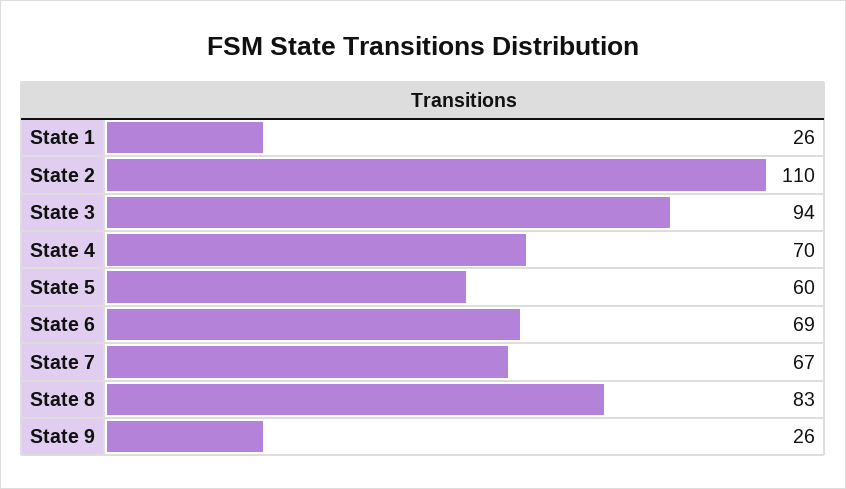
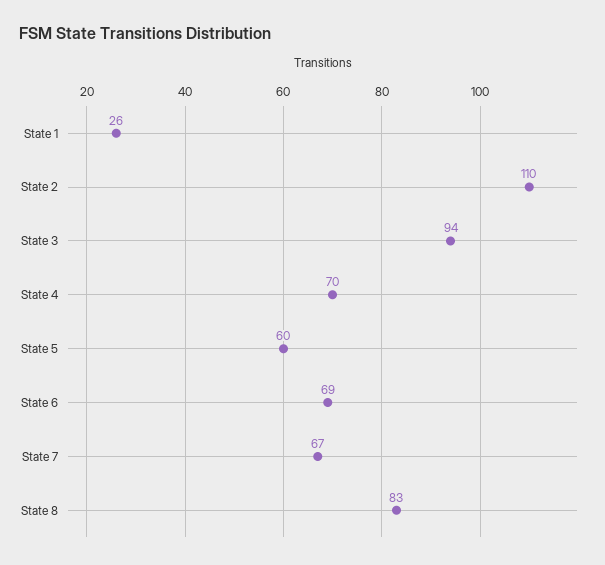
State 9: 26 -> none

